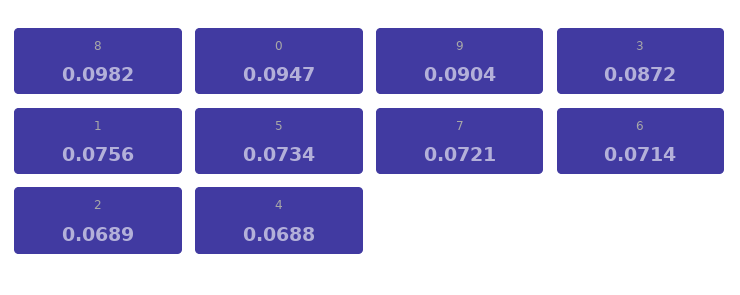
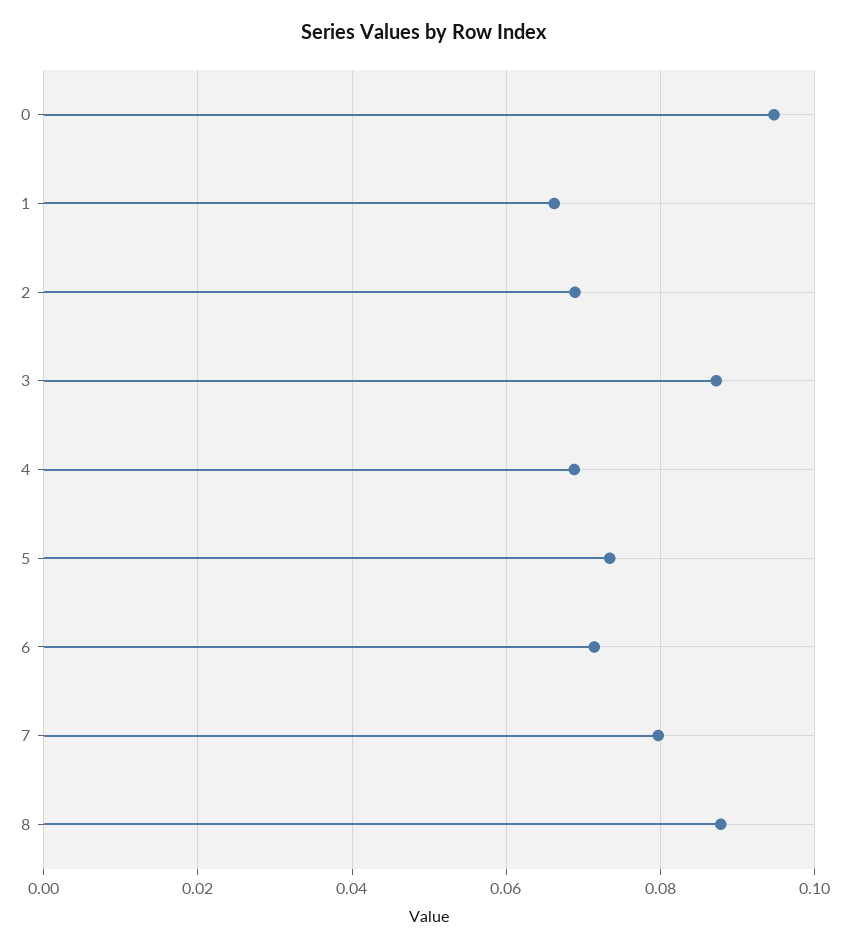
8: 0.0982 -> 0.088
9: 0.0904 -> none
1: 0.0756 -> 0.066
7: 0.0721 -> 0.08

